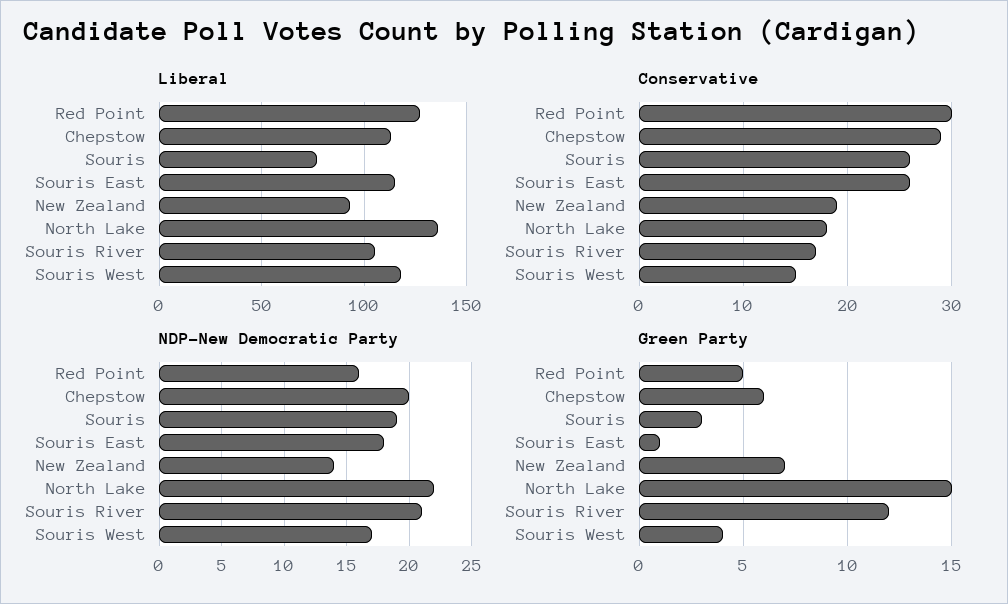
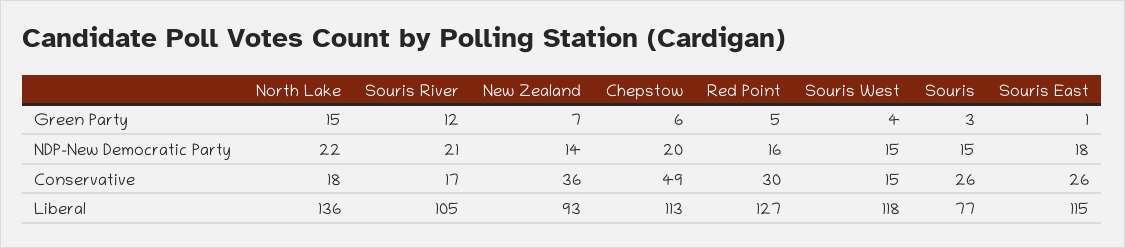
Conservative, Chepstow: 29 -> 49
Conservative, New Zealand: 19 -> 36
NDP-New Democratic Party, Souris: 19 -> 15
NDP-New Democratic Party, Souris West: 17 -> 15

